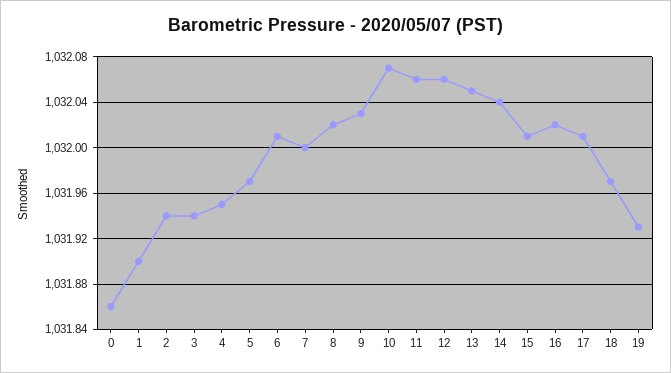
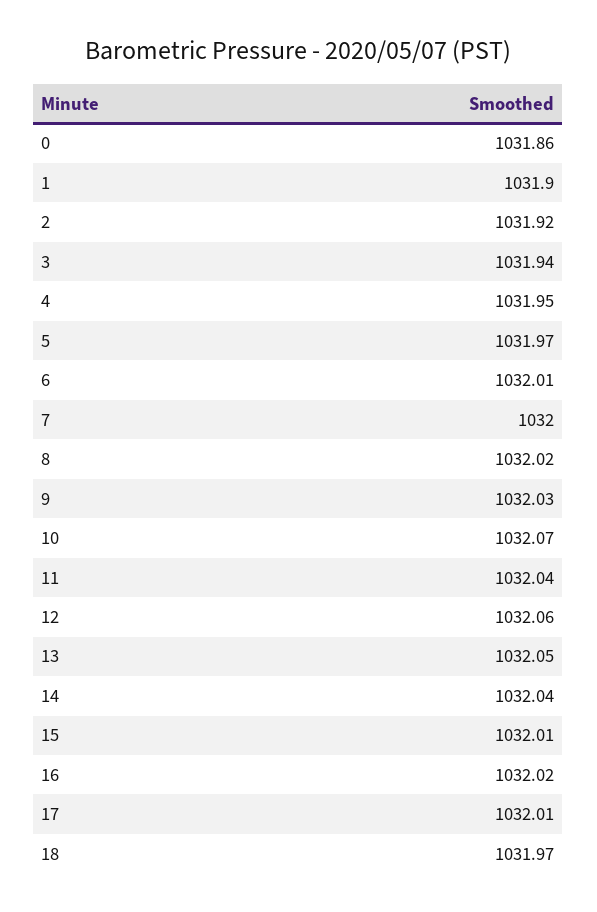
2: 1031.94 -> 1031.92
11: 1032.06 -> 1032.04
19: 1031.93 -> none

